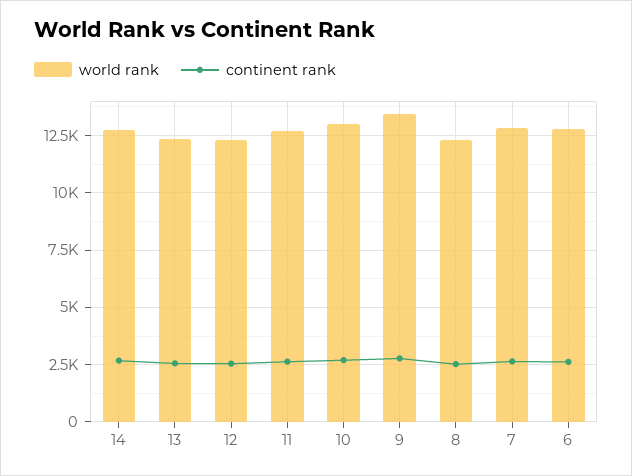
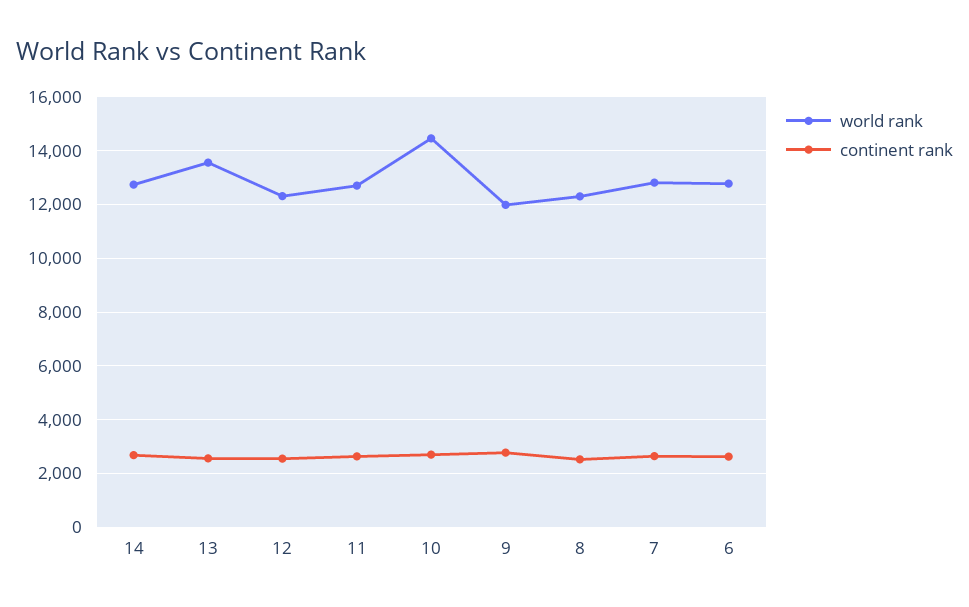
world rank, 13: 12500 -> 13500
world rank, 10: 13000 -> 14500
world rank, 9: 13500 -> 12000

